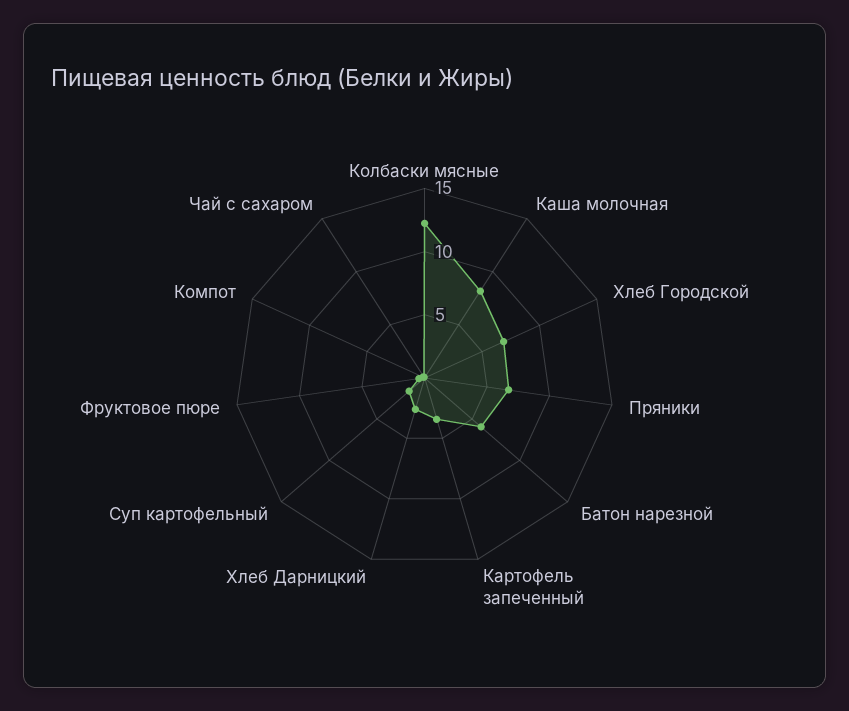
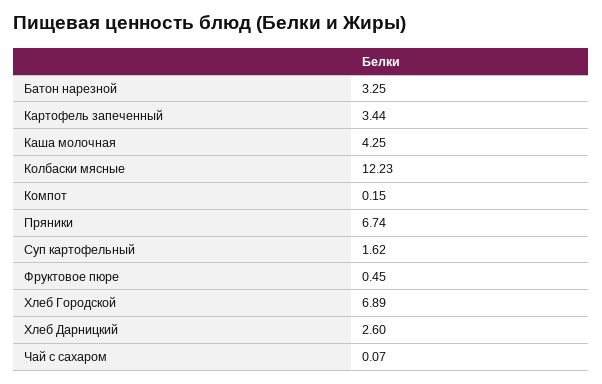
Каша молочная: 8 -> 4.25
Батон нарезной: 6 -> 3.25

